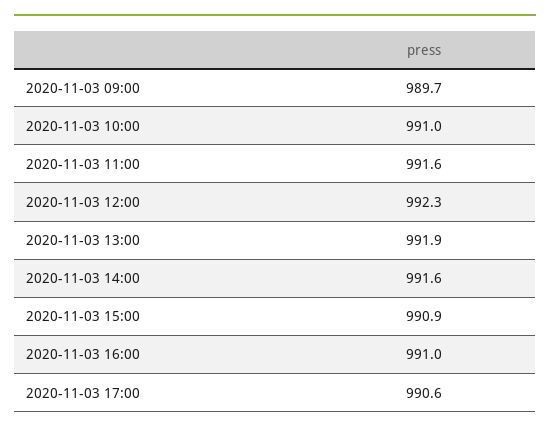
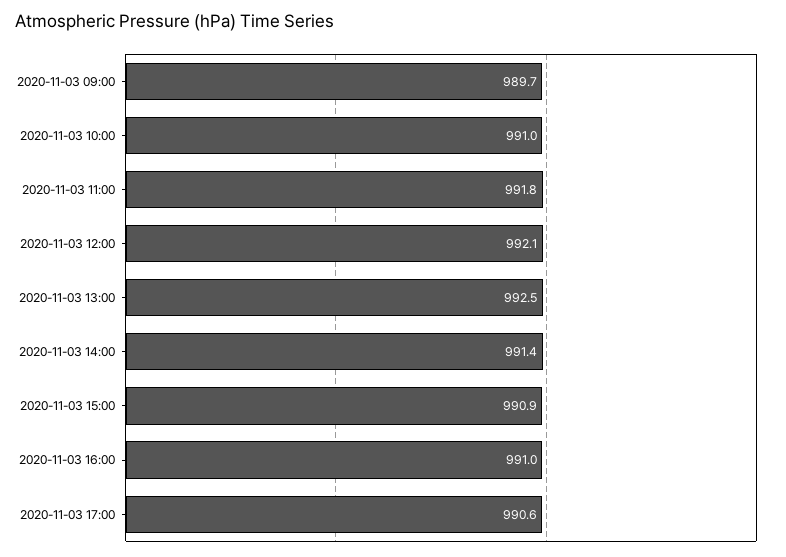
2020-11-03 11:00: 991.6 -> 991.8
2020-11-03 12:00: 992.3 -> 992.1
2020-11-03 13:00: 991.9 -> 992.5
2020-11-03 14:00: 991.6 -> 991.4

